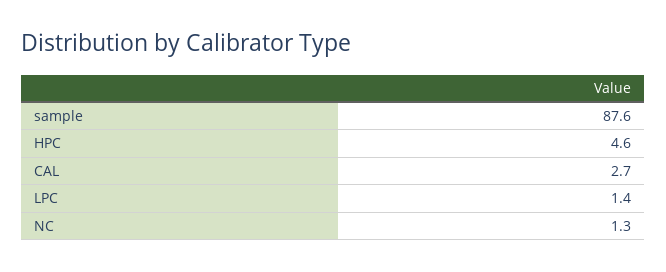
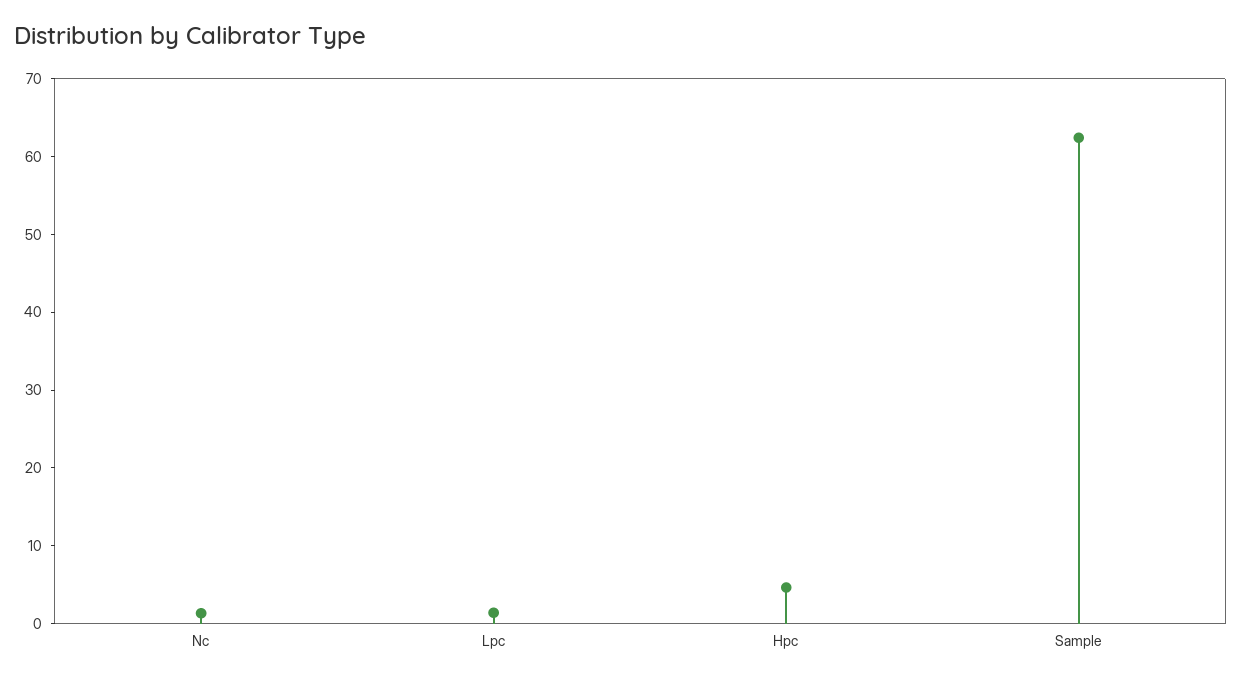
sample: 87.6 -> 62
CAL: 2.7 -> none

